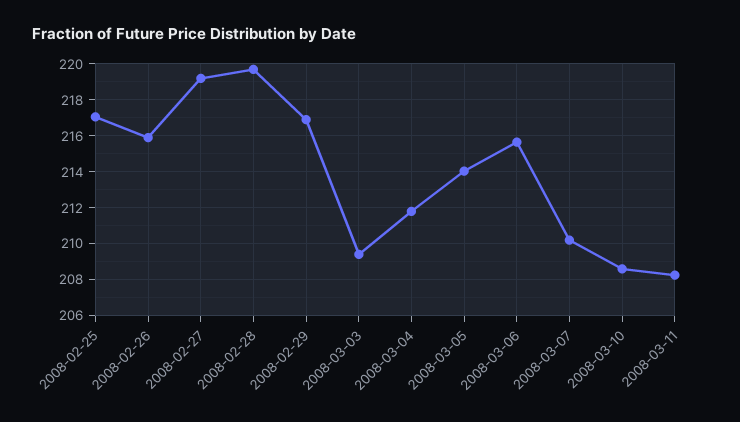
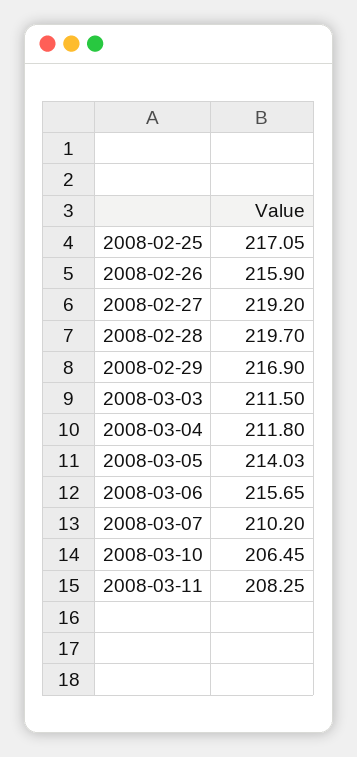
2008-03-03: 209.5 -> 211.5
2008-03-10: 208.5 -> 206.45

